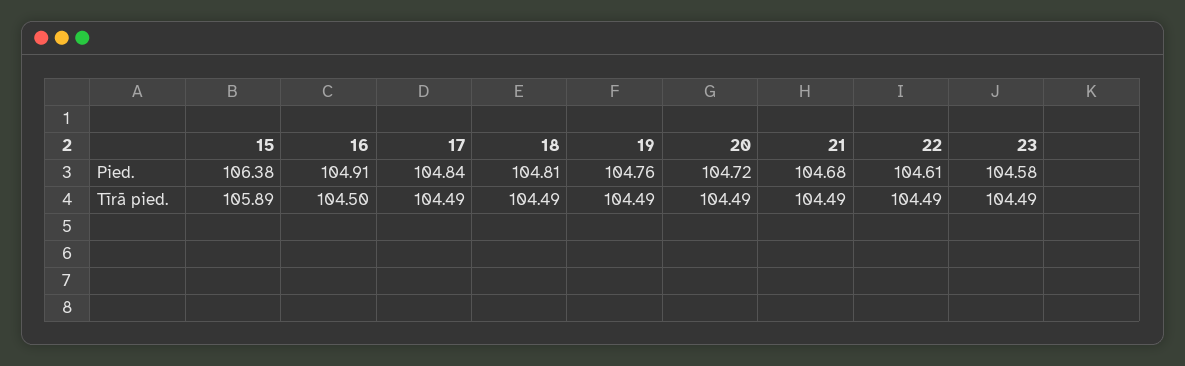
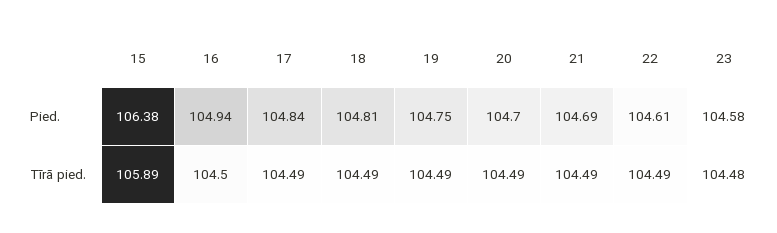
16, Pied.: 104.91 -> 104.94
19, Pied.: 104.76 -> 104.75
20, Pied.: 104.72 -> 104.7
21, Pied.: 104.68 -> 104.69
23, Tīrā pied.: 104.49 -> 104.48

